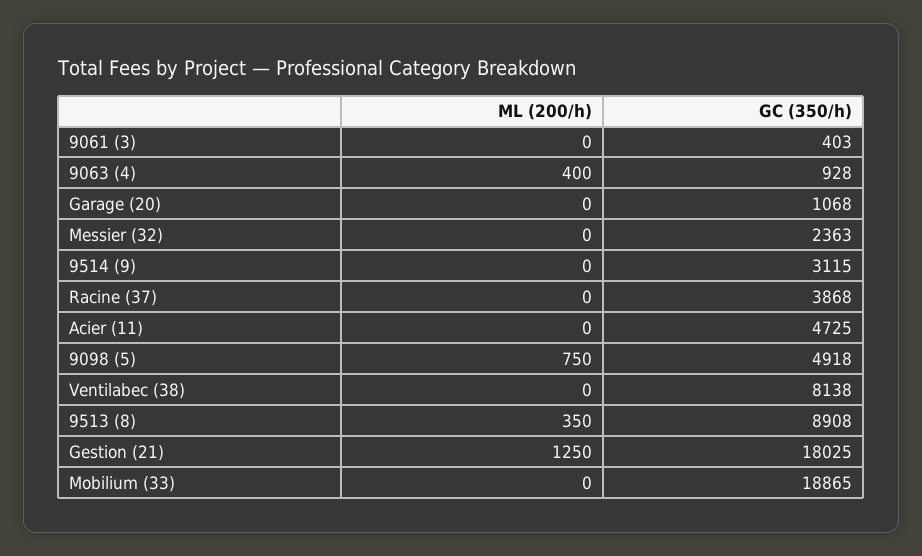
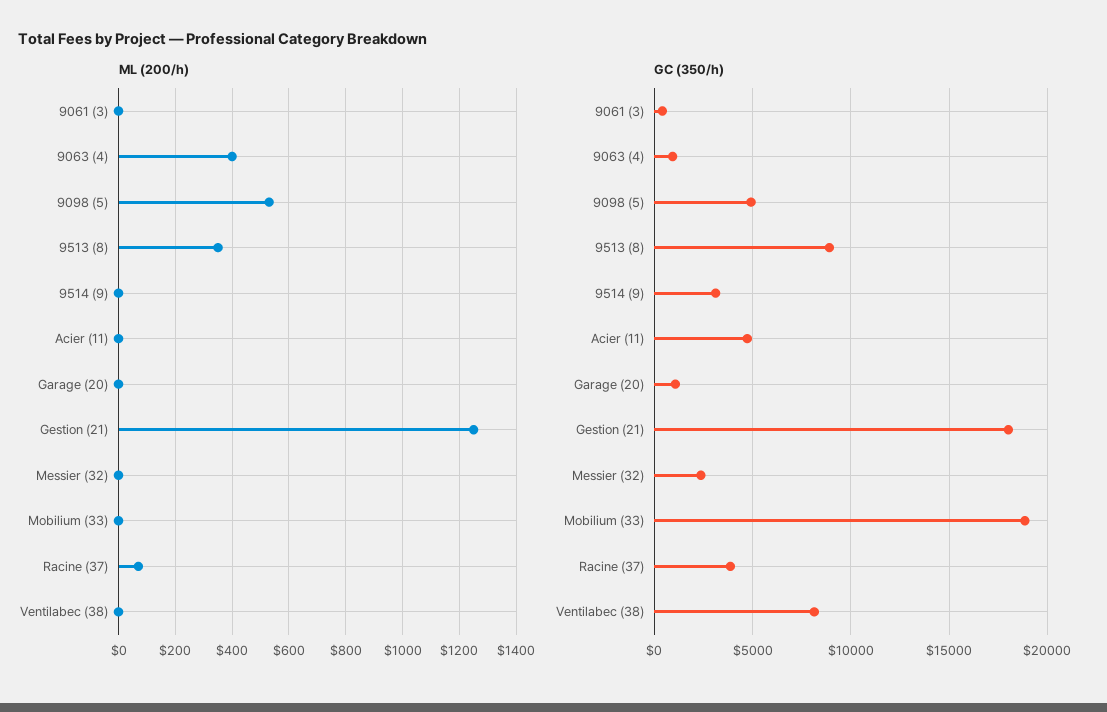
ML (200/h), Racine (37): 0 -> 75
ML (200/h), 9098 (5): 750 -> 525

